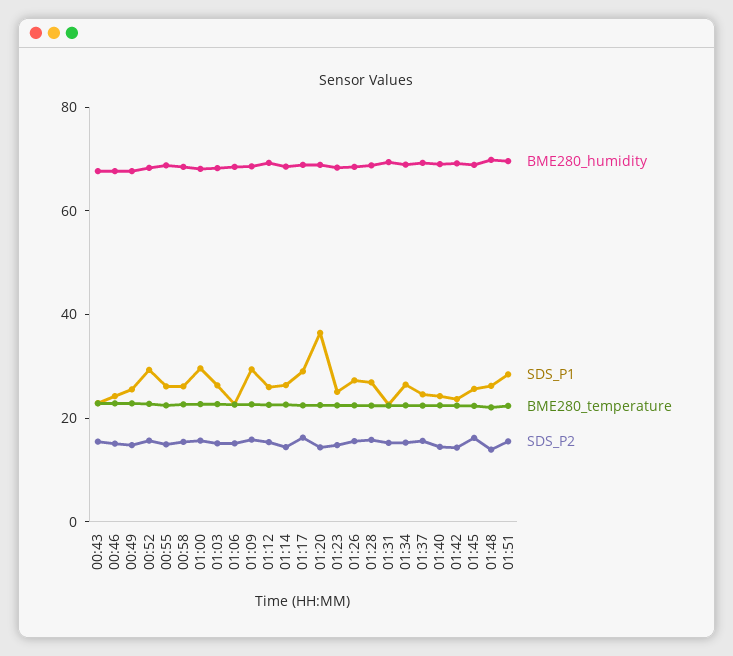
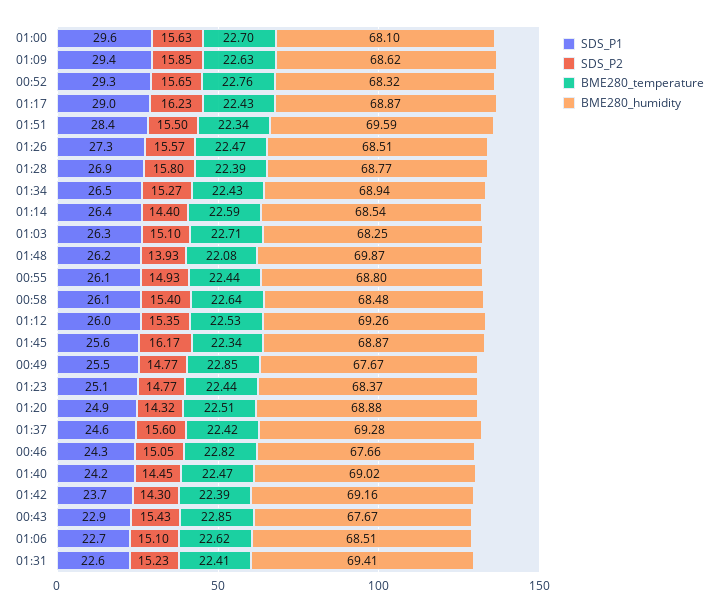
SDS_P1, 01:20: 35 -> 24.9

